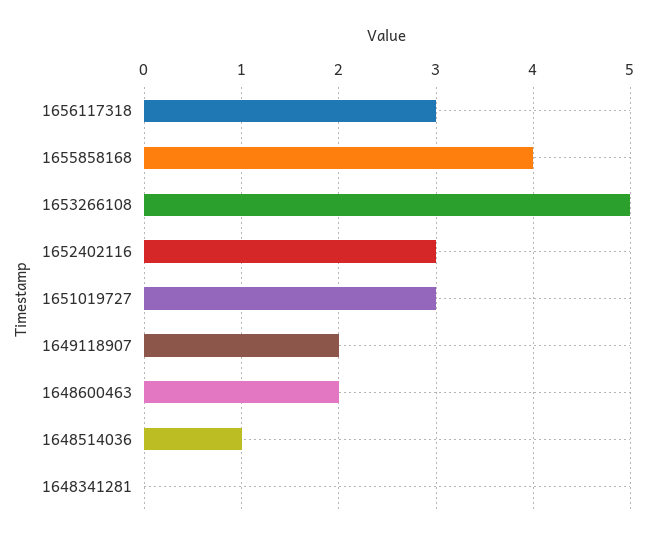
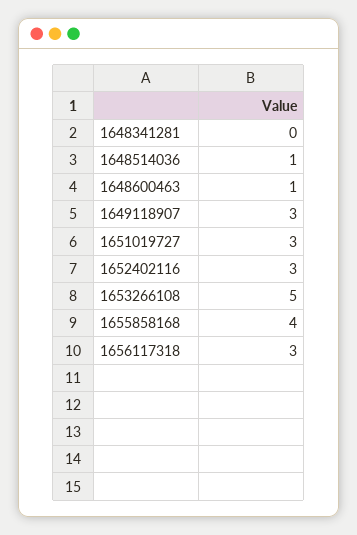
1649118907: 2 -> 3
1648600463: 2 -> 1

